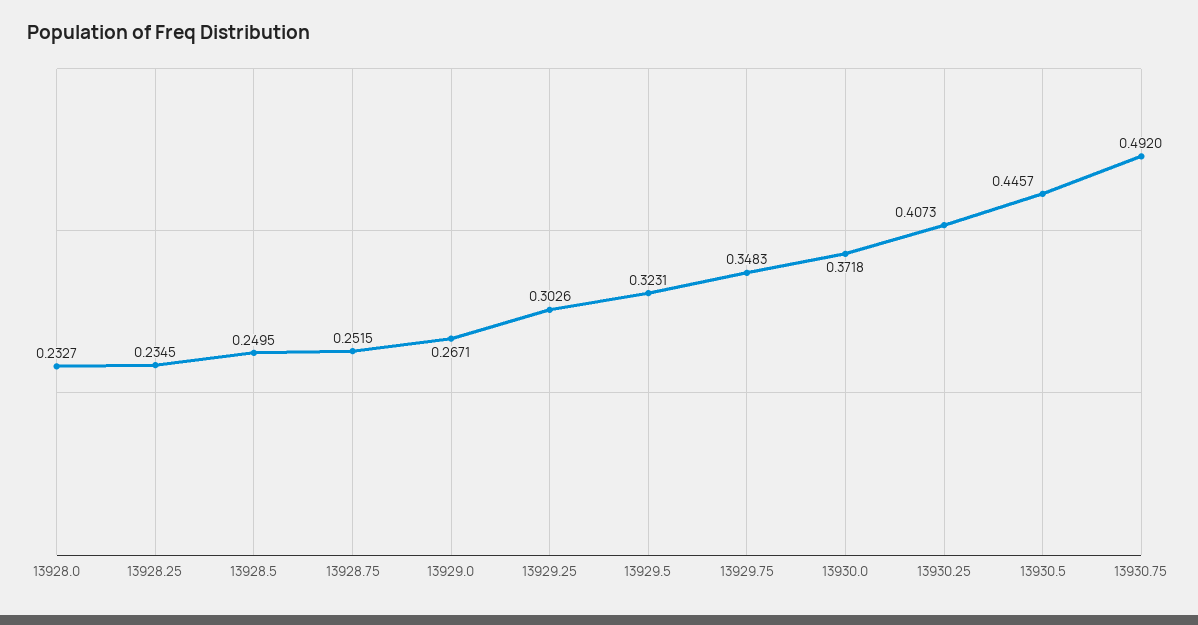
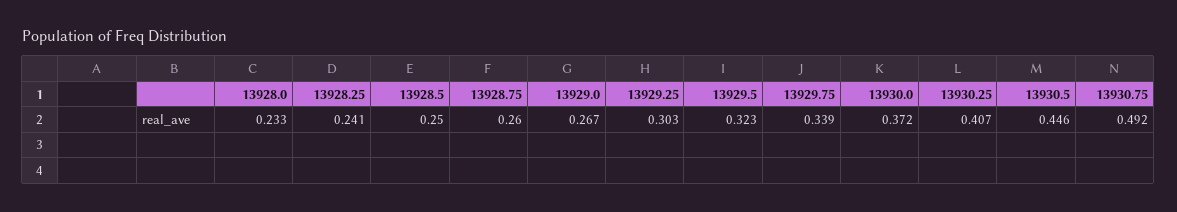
13928.25: 0.2345 -> 0.241
13928.75: 0.2515 -> 0.26
13929.75: 0.3483 -> 0.339

